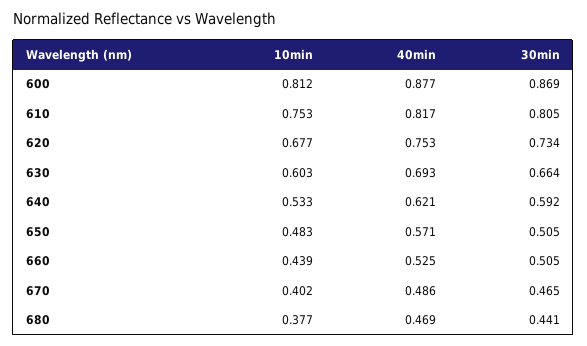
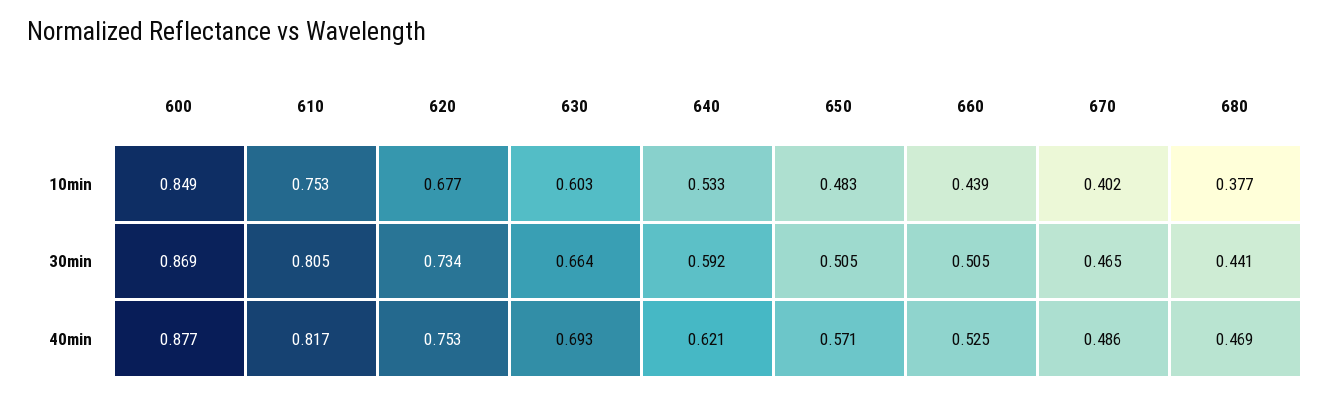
10min, 600: 0.812 -> 0.849

